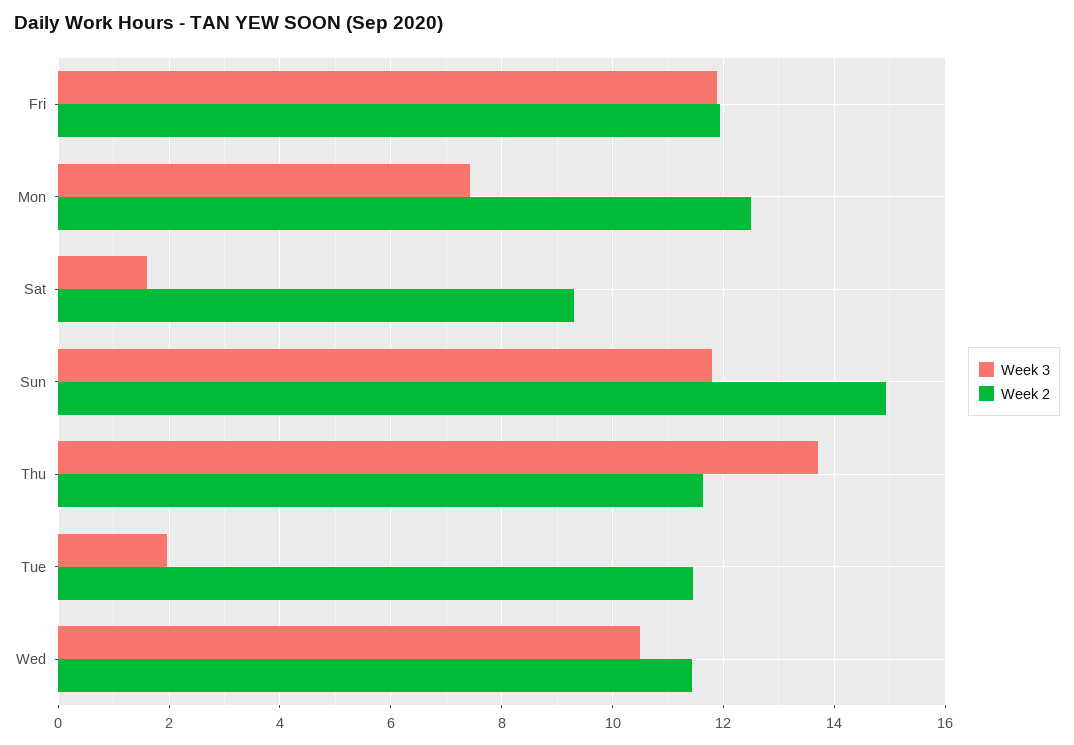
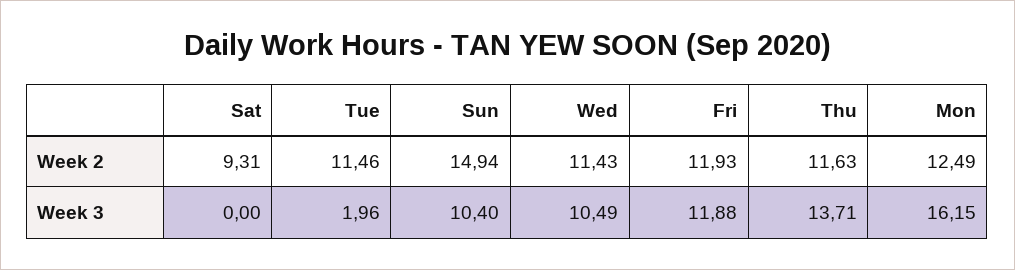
Week 3, Mon: 7.4 -> 16.15
Week 3, Sat: 1.6 -> 0
Week 3, Sun: 11.8 -> 10.4

